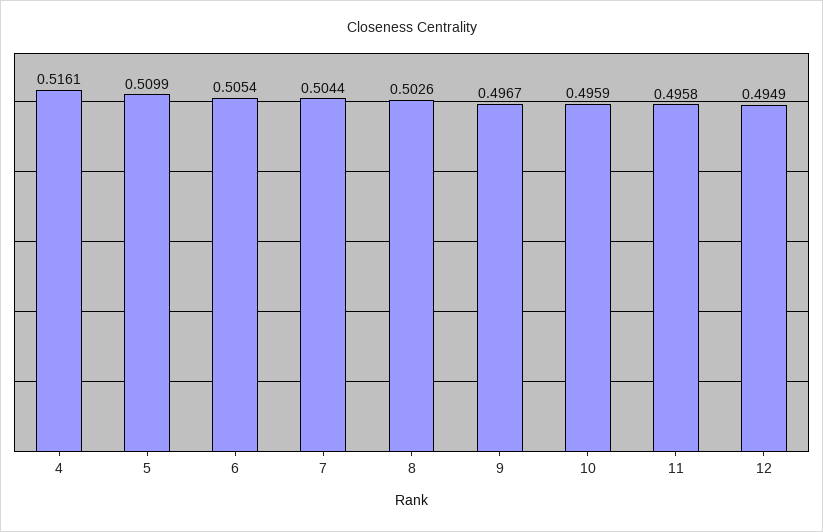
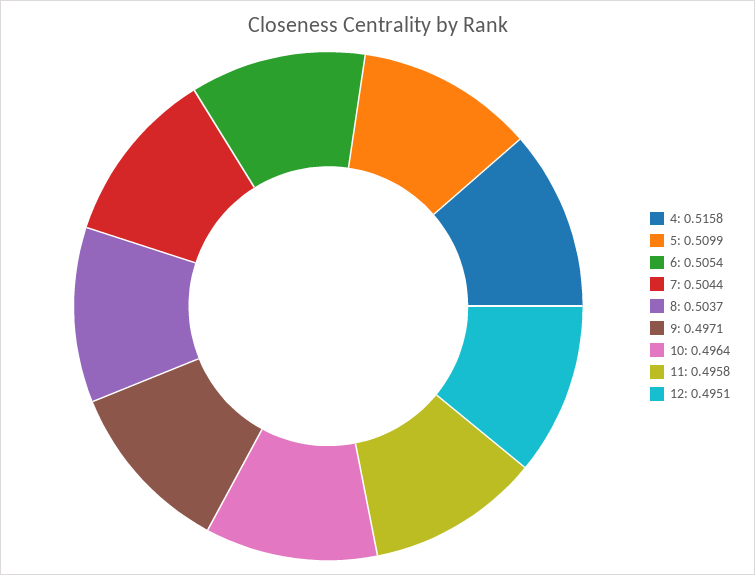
4: 0.5161 -> 0.5158
8: 0.5026 -> 0.5037
9: 0.4967 -> 0.4971
10: 0.4959 -> 0.4964
12: 0.4949 -> 0.4951

